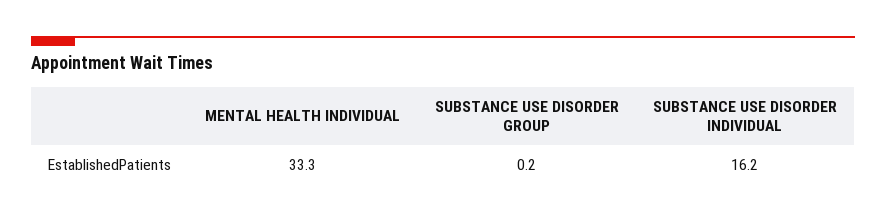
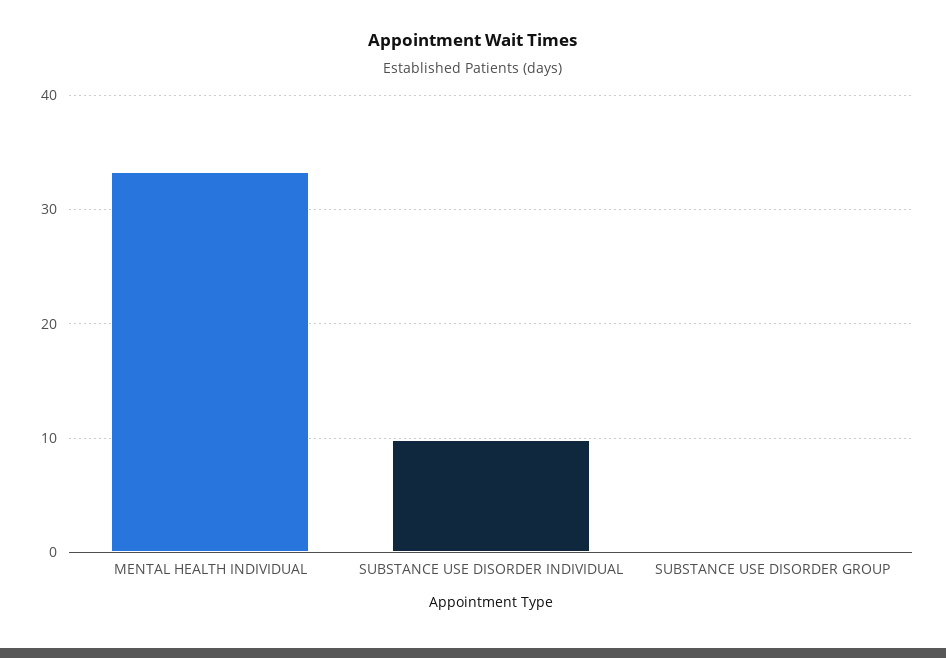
SUBSTANCE USE DISORDER INDIVIDUAL: 16.2 -> 10

